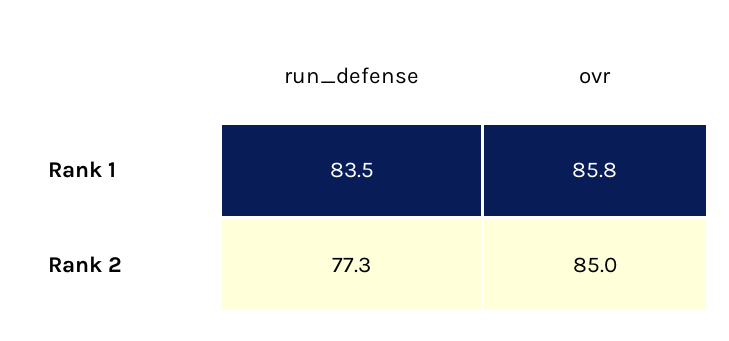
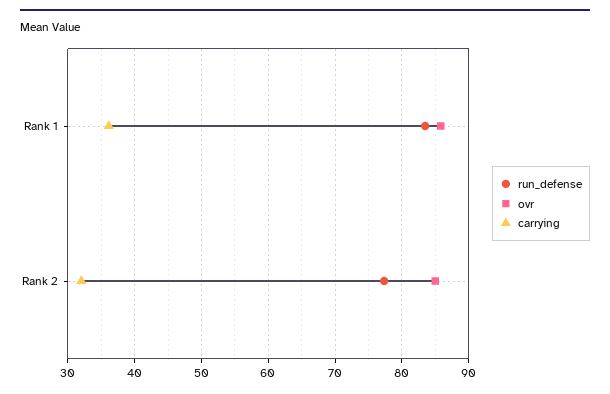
carrying, Rank 1: none -> 36
carrying, Rank 2: none -> 32

